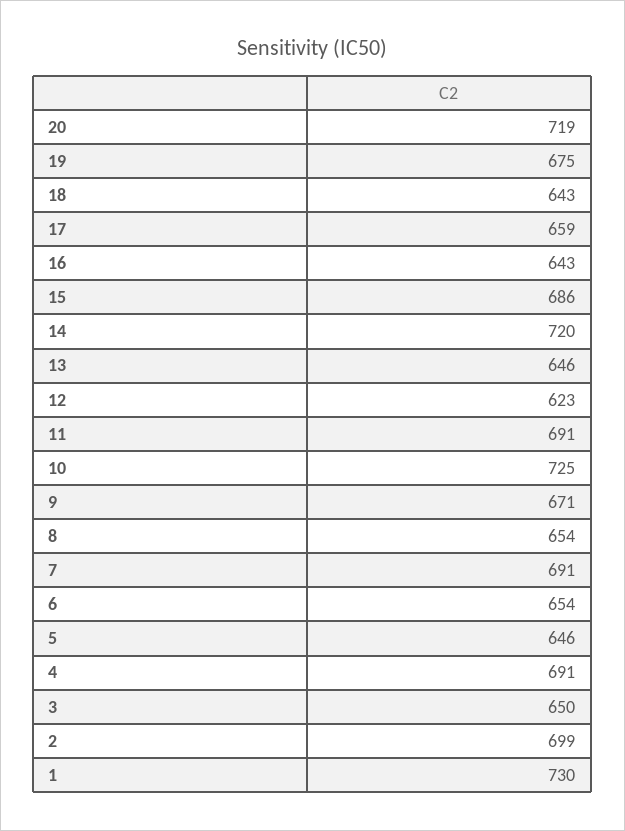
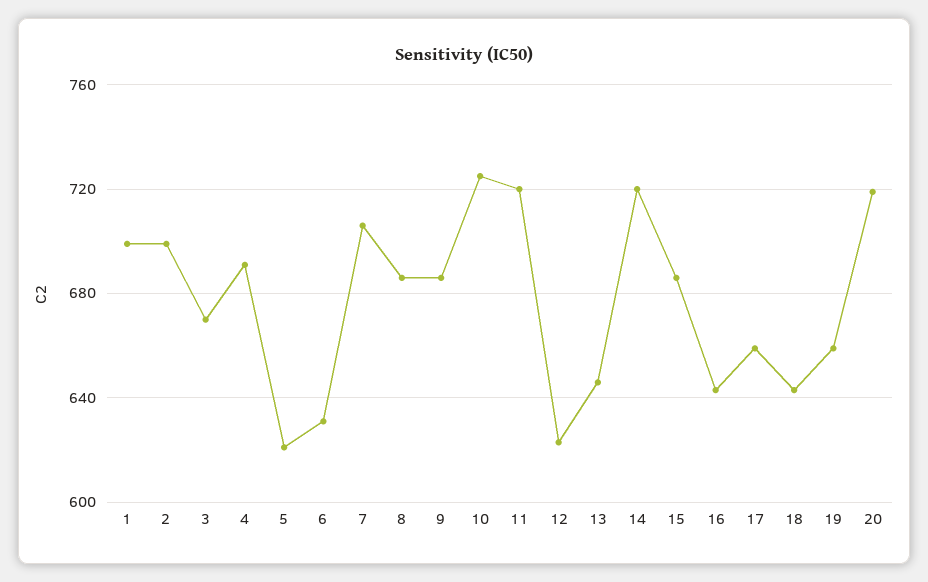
19: 675 -> 660
11: 691 -> 720
9: 671 -> 685
8: 654 -> 685
7: 691 -> 705
6: 654 -> 630
5: 646 -> 620
3: 650 -> 670
1: 730 -> 700

